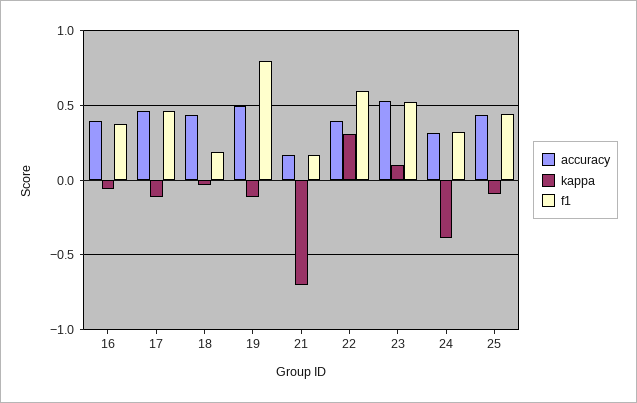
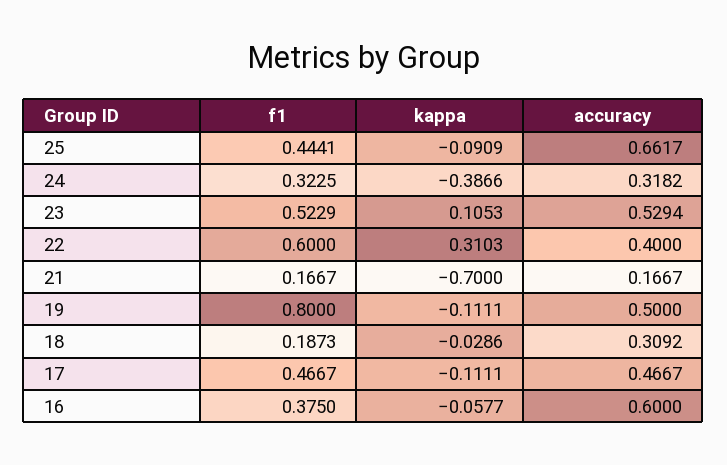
accuracy, 16: 0.4 -> 0.6
accuracy, 18: 0.45 -> 0.3092
accuracy, 25: 0.45 -> 0.6617

